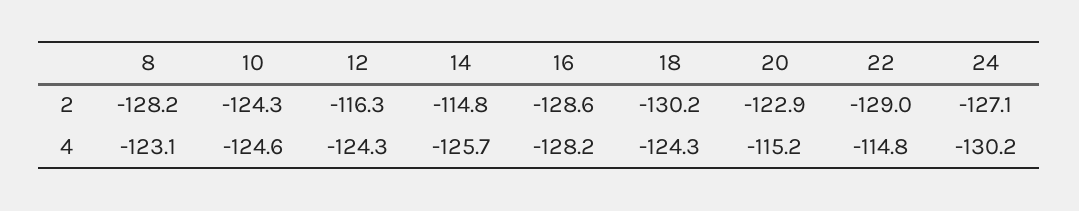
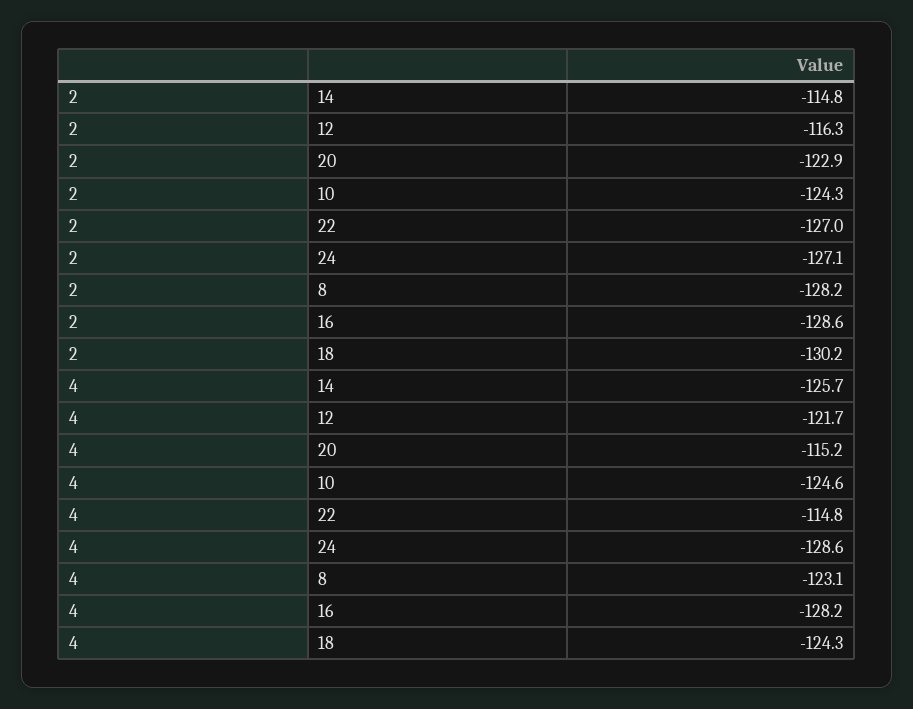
22, 2: -129 -> -127
12, 4: -124.3 -> -121.7
24, 4: -130.2 -> -128.6

